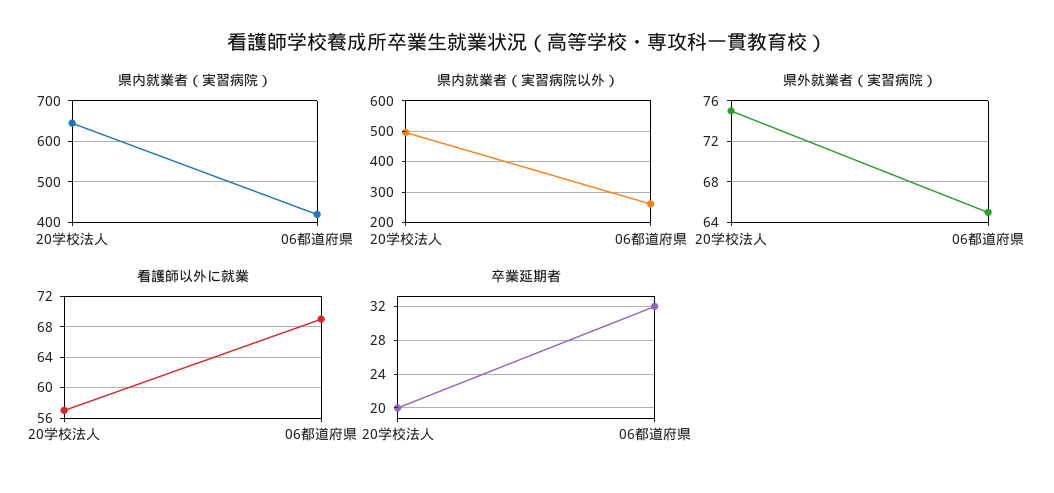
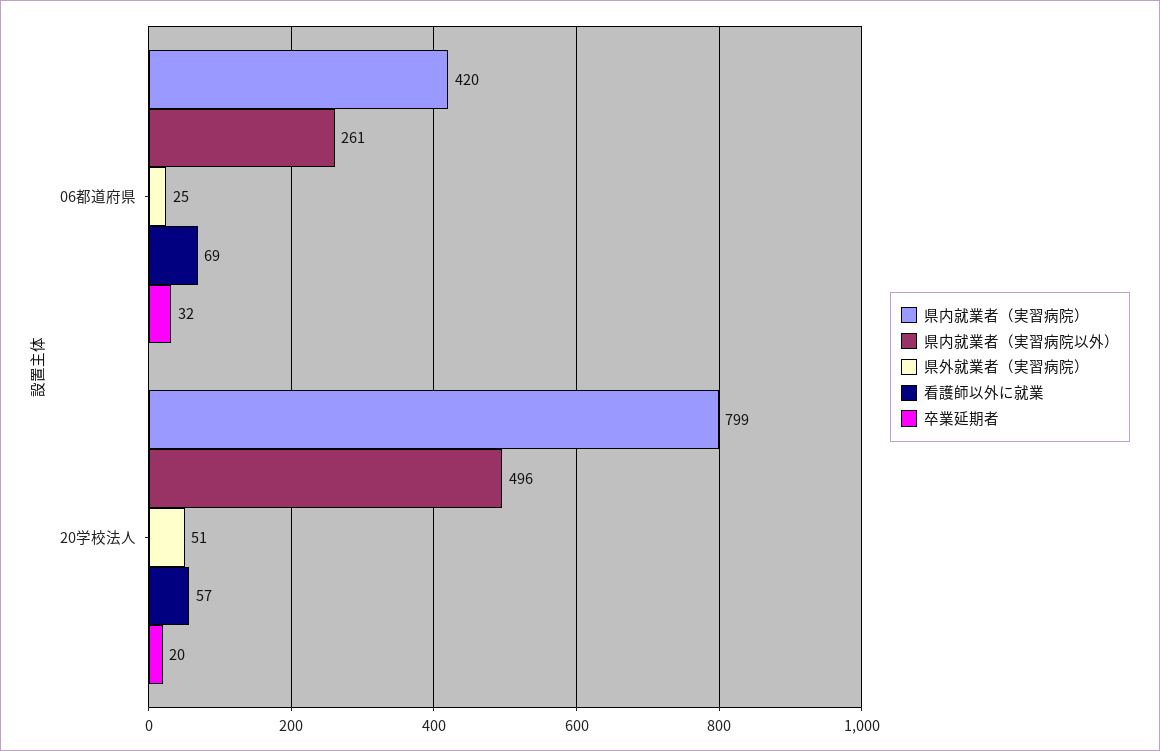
県内就業者（実習病院）, 20学校法人: 640 -> 799
県外就業者（実習病院）, 20学校法人: 75 -> 51
県外就業者（実習病院）, 06都道府県: 65 -> 25

